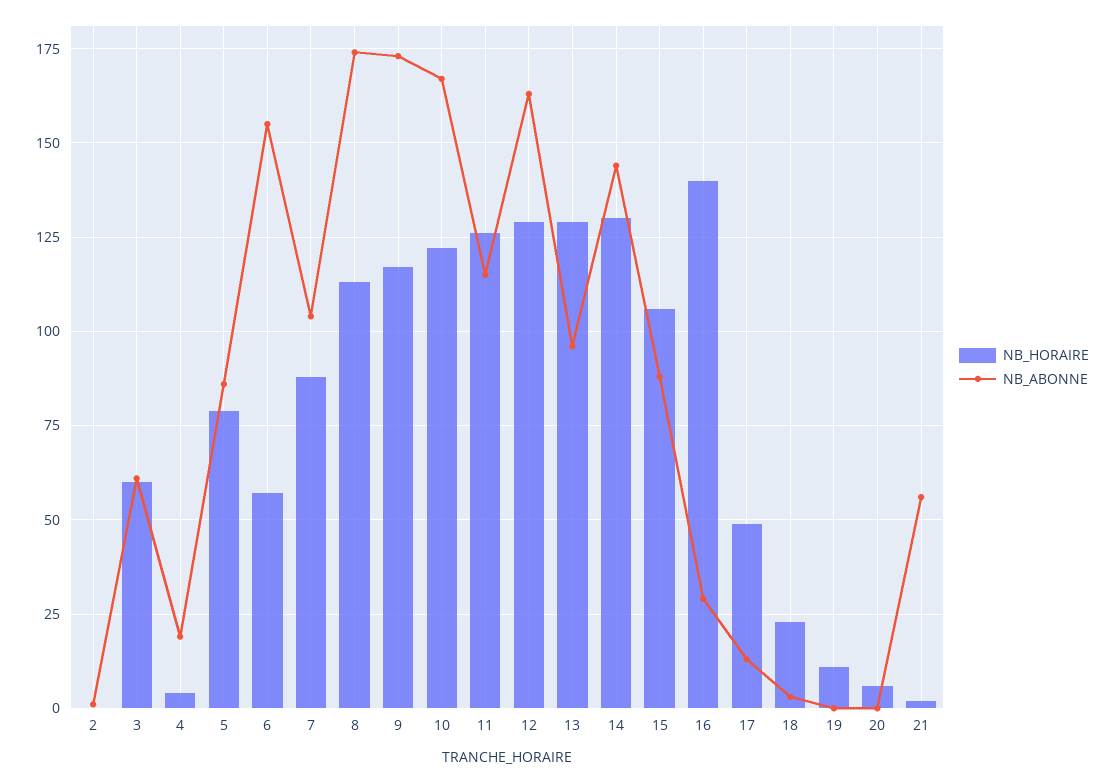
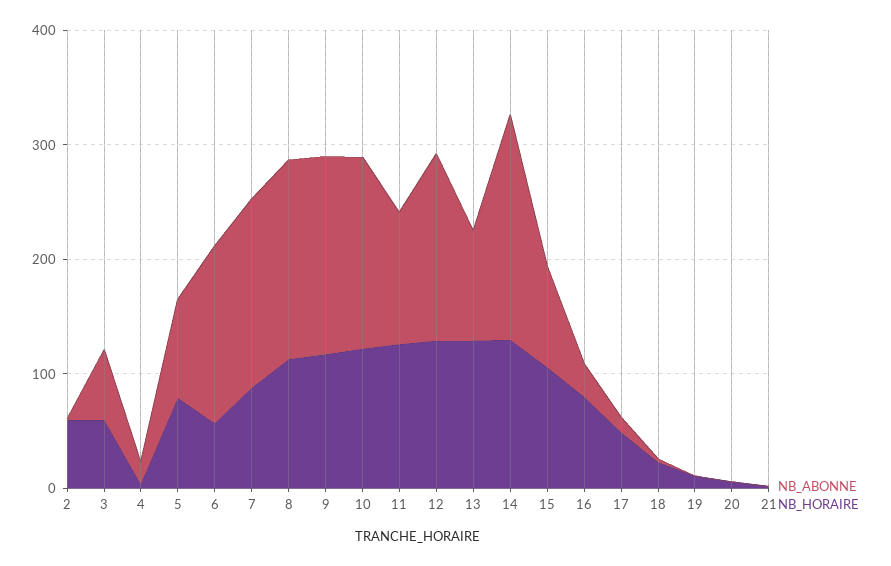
NB_HORAIRE, 2: 0 -> 60
NB_ABONNE, 7: 105 -> 160
NB_ABONNE, 14: 145 -> 200
NB_HORAIRE, 16: 140 -> 80
NB_ABONNE, 21: 55 -> 0

